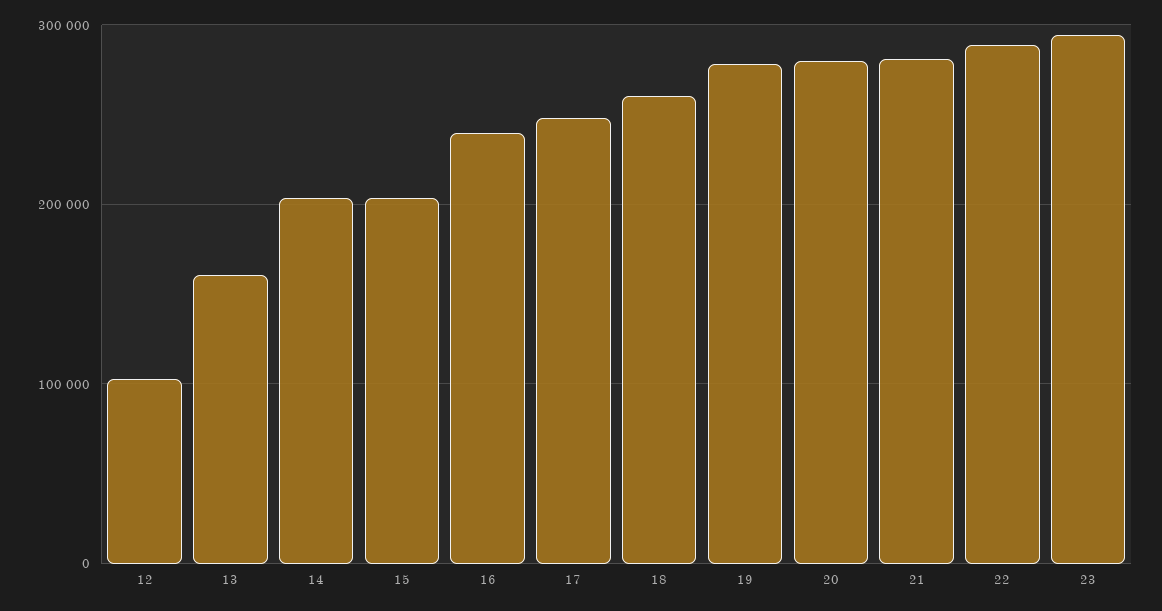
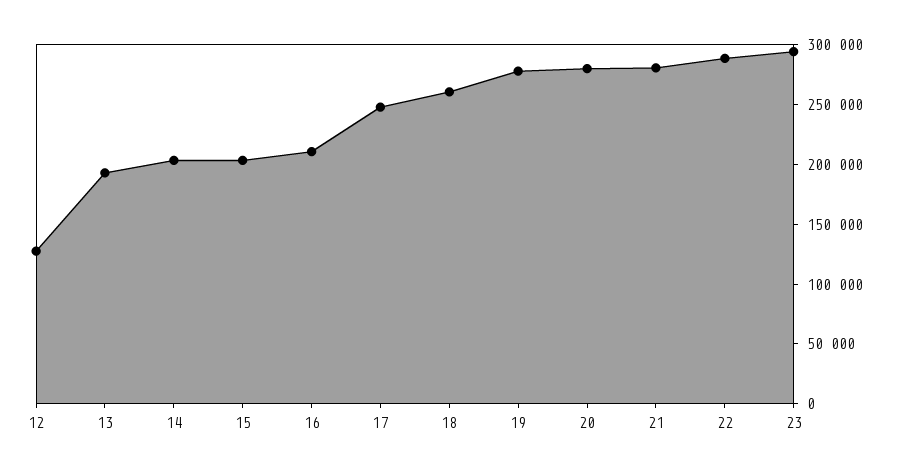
12: 100000 -> 130000
13: 160000 -> 190000
16: 240000 -> 210000

